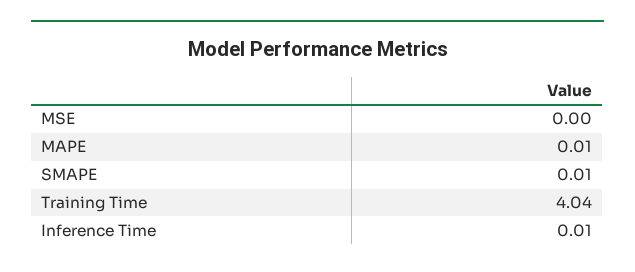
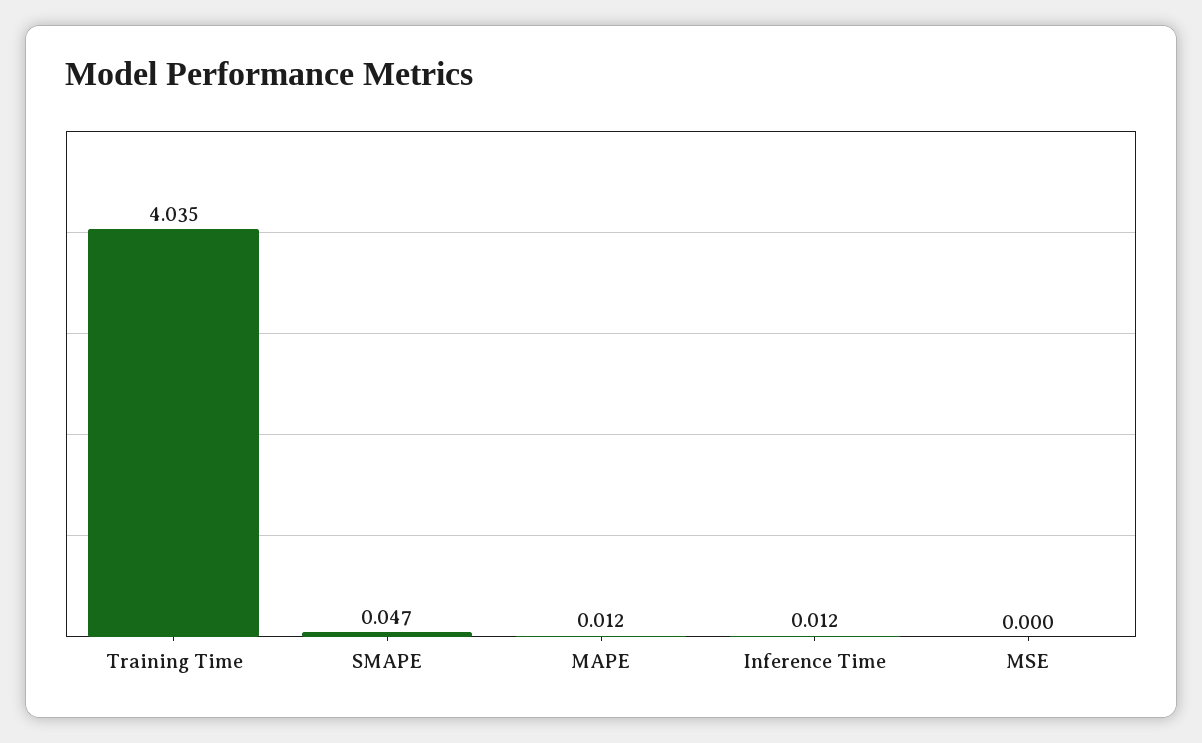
SMAPE: 0.01 -> 0.047

